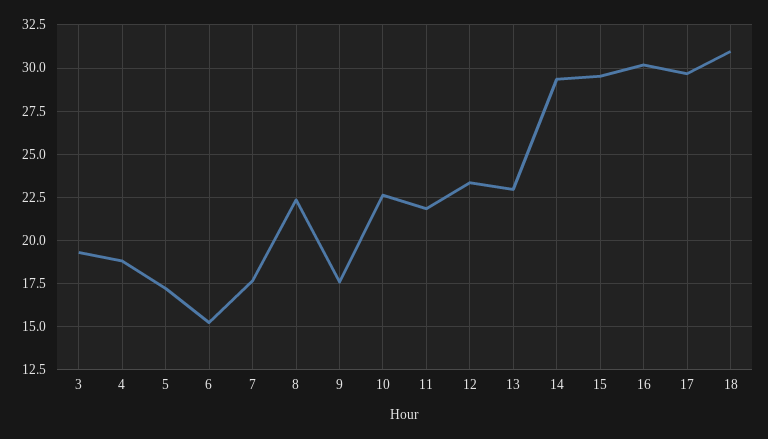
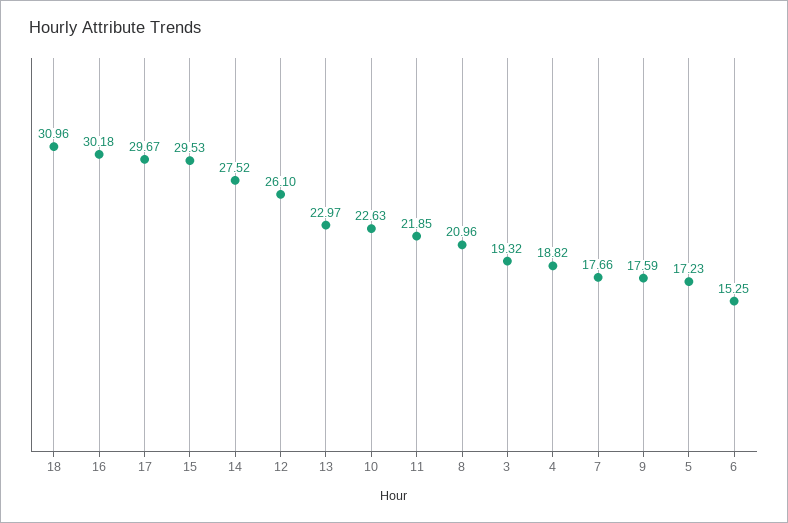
8: 22.5 -> 20.96
12: 23.5 -> 26.1
14: 29.5 -> 27.52

